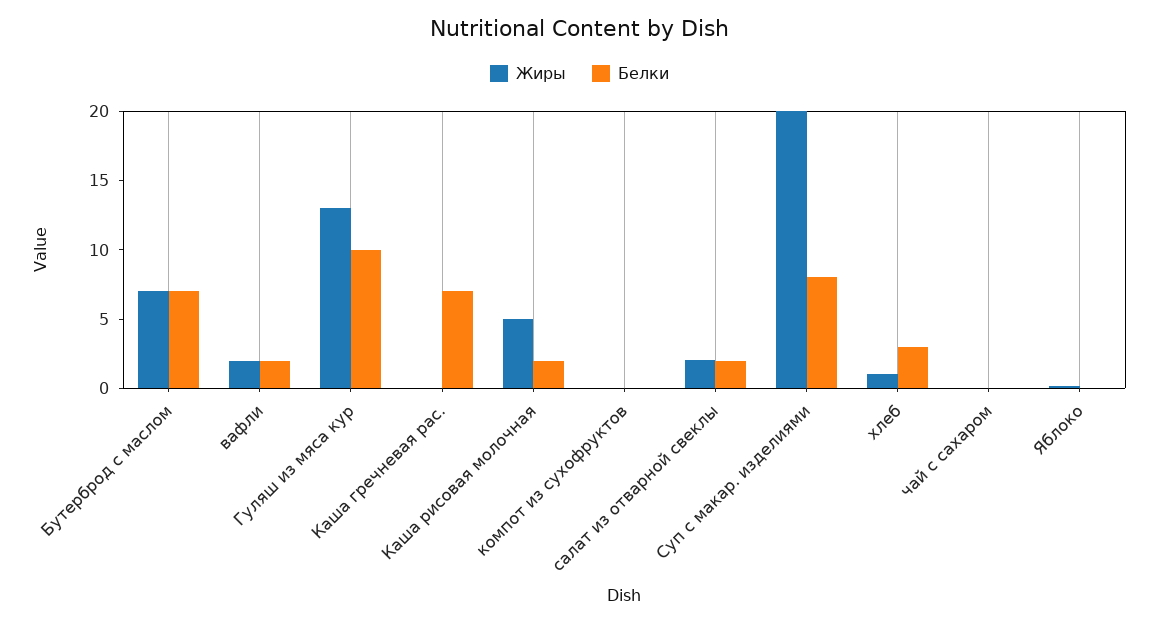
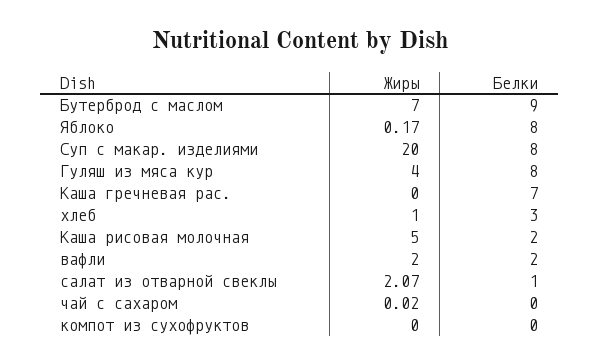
Белки, Бутерброд с маслом: 7 -> 9
Жиры, Гуляш из мяса кур: 13 -> 4
Белки, Гуляш из мяса кур: 10 -> 8
Белки, салат из отварной свеклы: 2 -> 1
Белки, Яблоко: 0 -> 8

